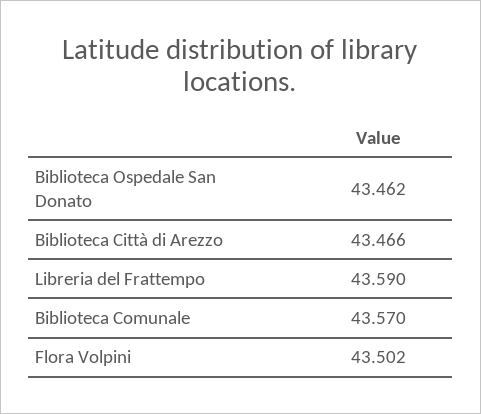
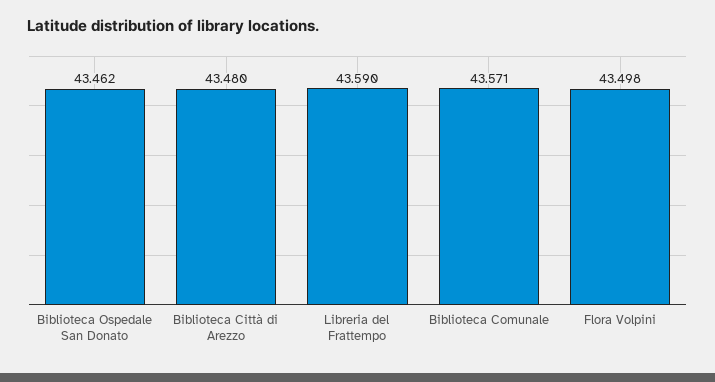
Biblioteca Città di Arezzo: 43.466 -> 43.48
Biblioteca Comunale: 43.57 -> 43.571
Flora Volpini: 43.502 -> 43.498

